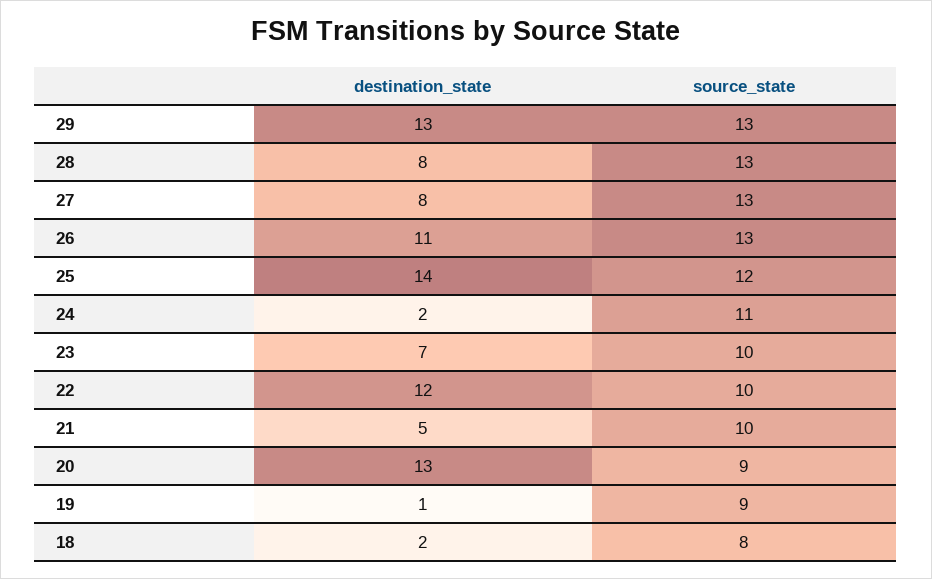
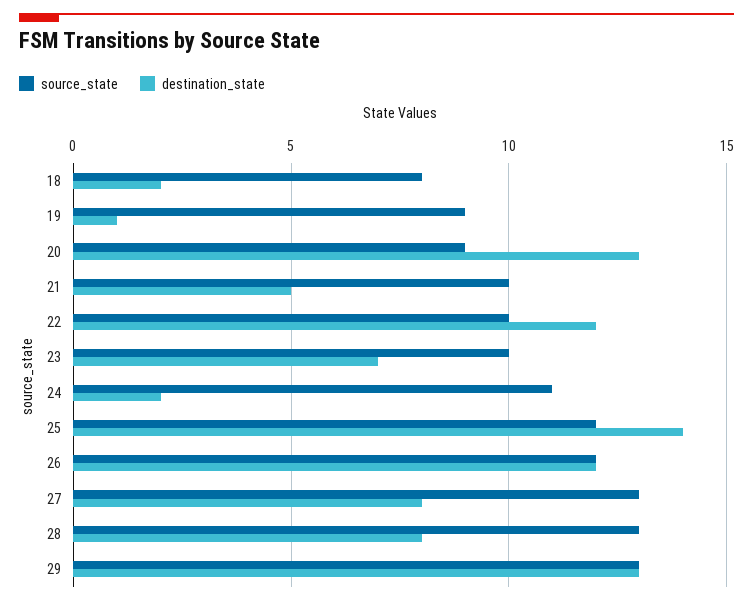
destination_state, 26: 11 -> 12
source_state, 26: 13 -> 12

